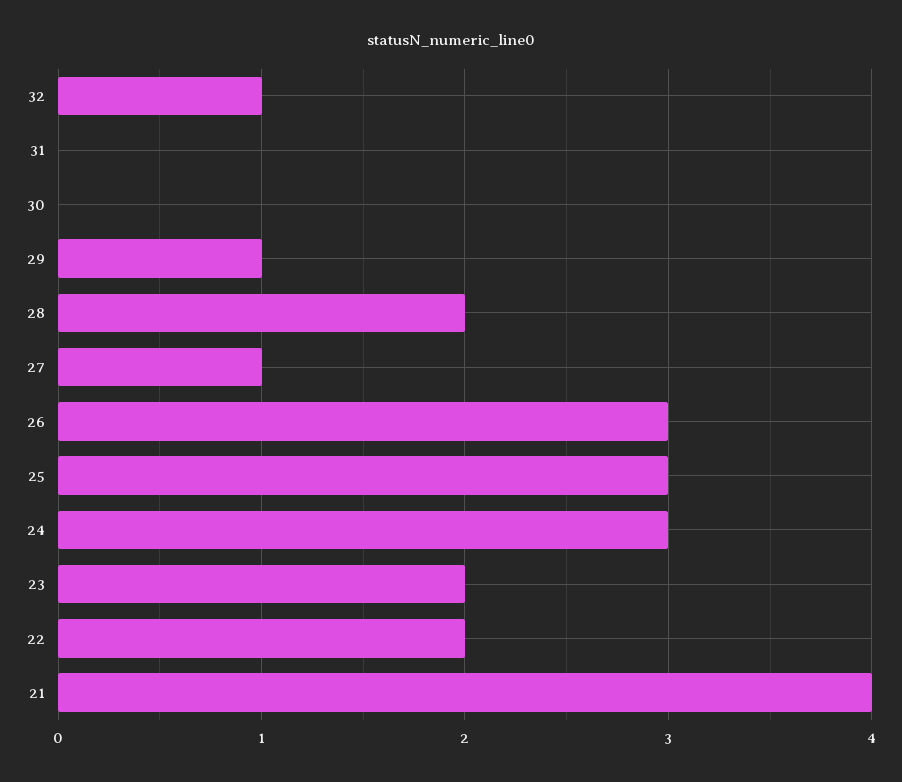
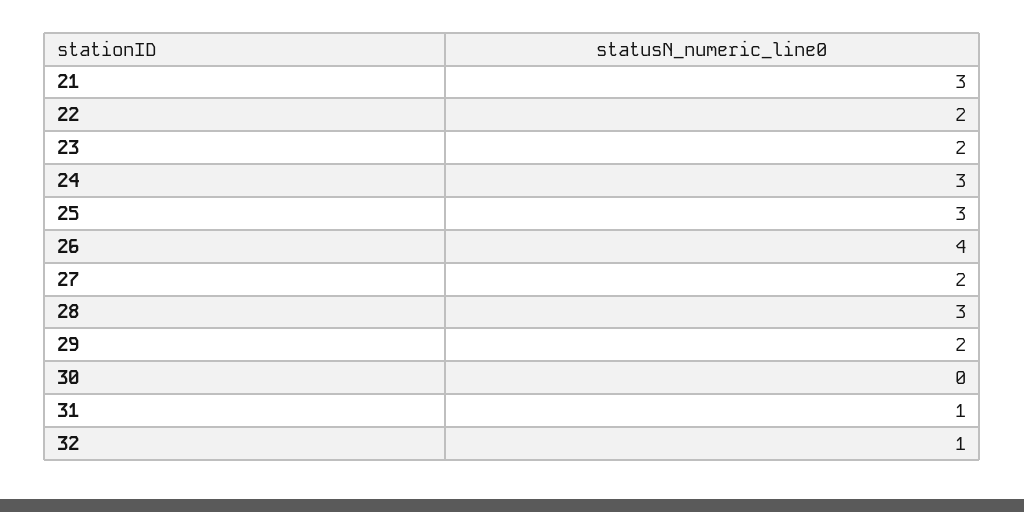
31: 0 -> 1
29: 1 -> 2
28: 2 -> 3
27: 1 -> 2
26: 3 -> 4
21: 4 -> 3

